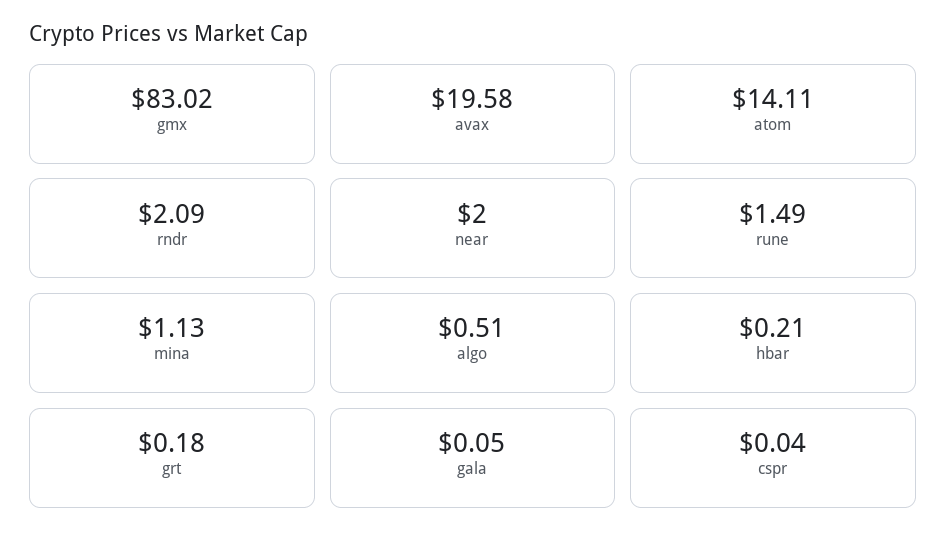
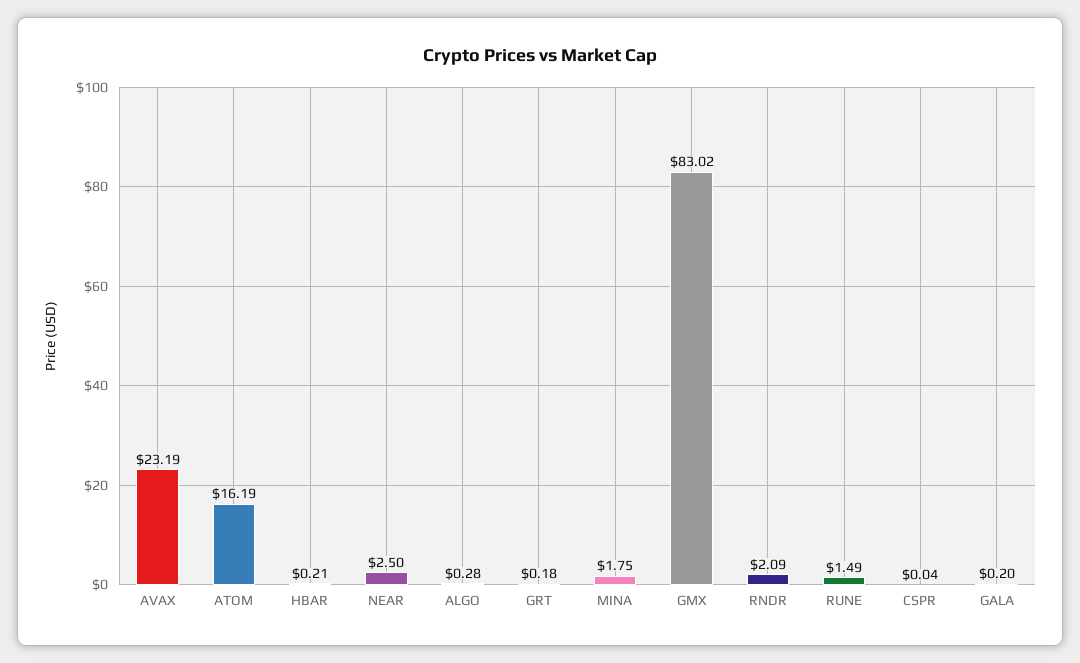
avax: 19.58 -> 23.19
atom: 14.11 -> 16.19
near: 2 -> 2.5
mina: 1.13 -> 1.75
algo: 0.51 -> 0.28
gala: 0.05 -> 0.2

